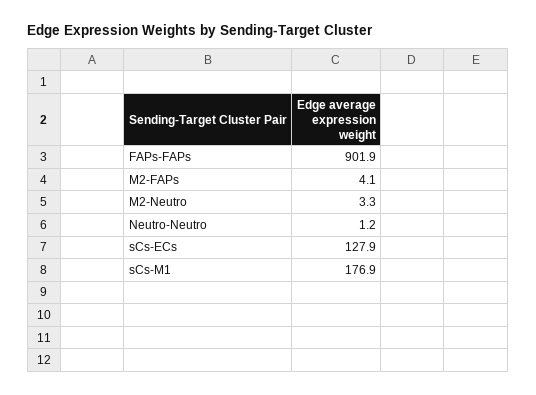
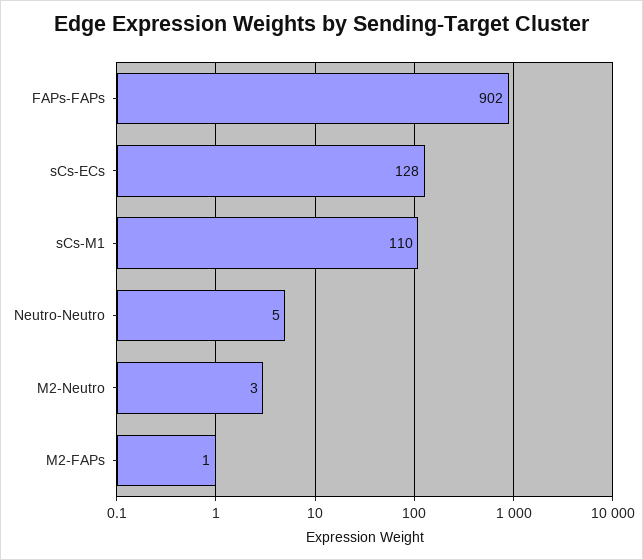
M2-FAPs: 4.1 -> 1
Neutro-Neutro: 1.2 -> 5
sCs-M1: 176.9 -> 110

